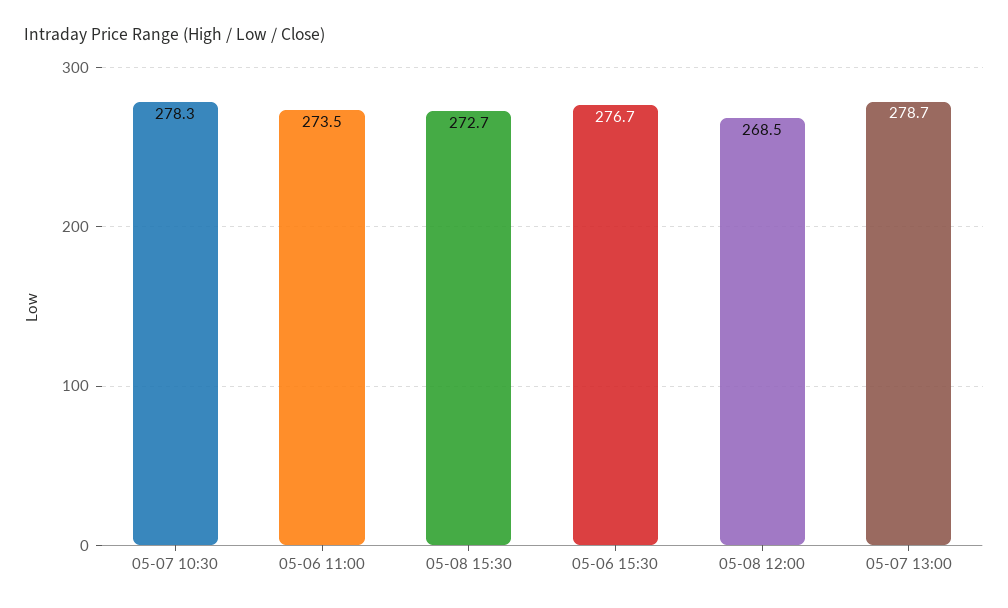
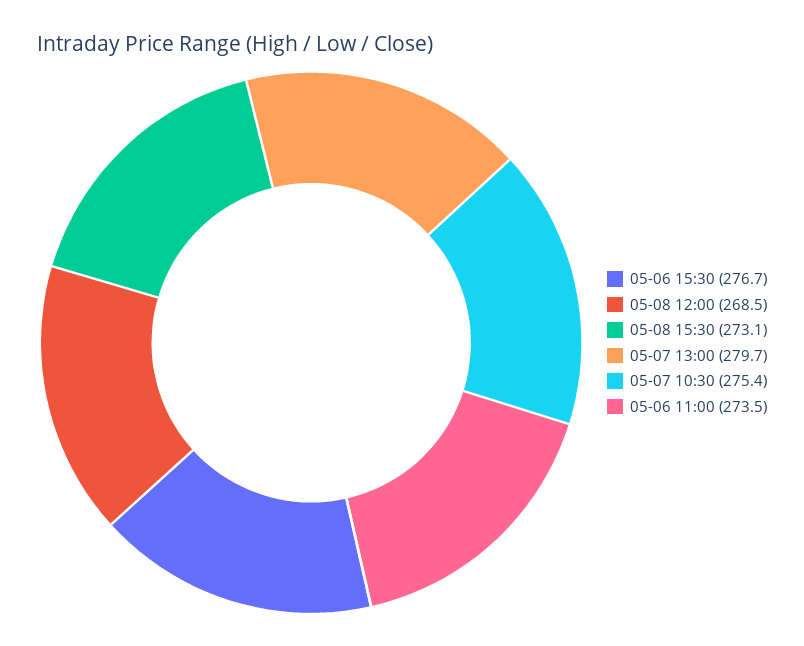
05-07 10:30: 278.3 -> 275.4
05-08 15:30: 272.7 -> 273.1
05-07 13:00: 278.7 -> 279.7

